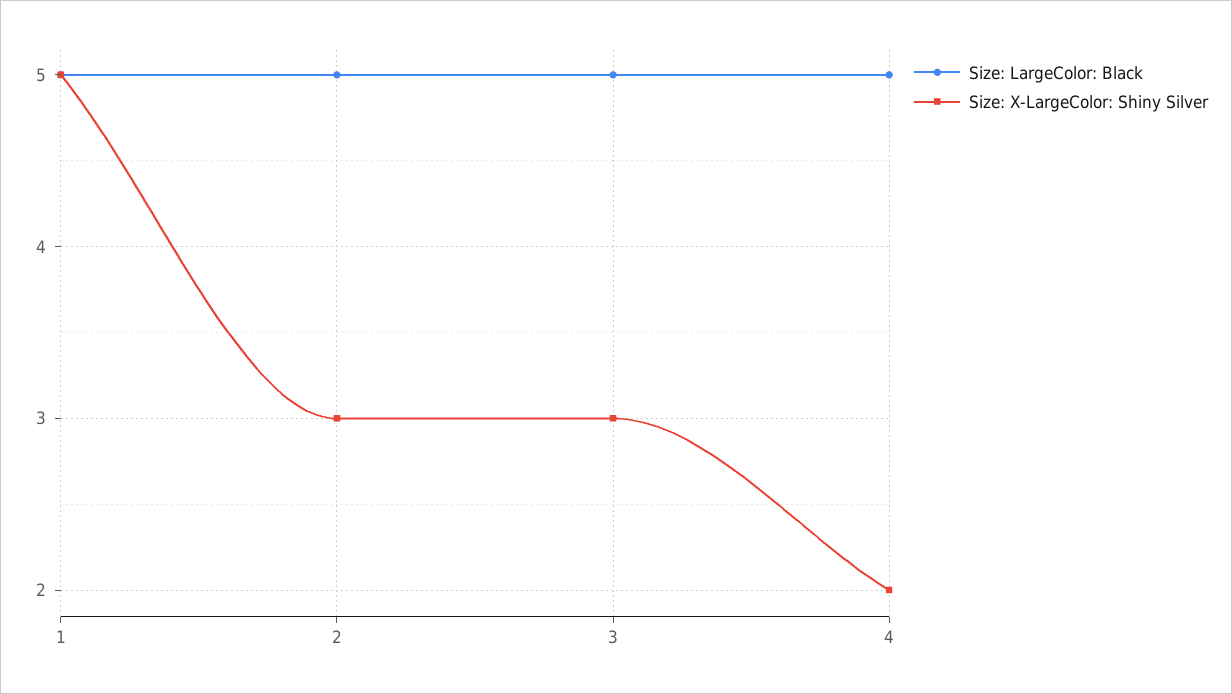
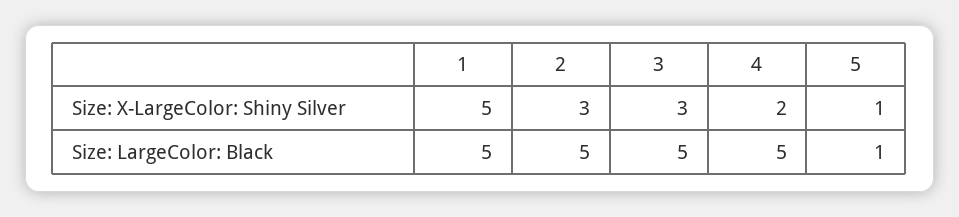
Size: X-LargeColor: Shiny Silver, 5: none -> 1
Size: LargeColor: Black, 5: none -> 1

